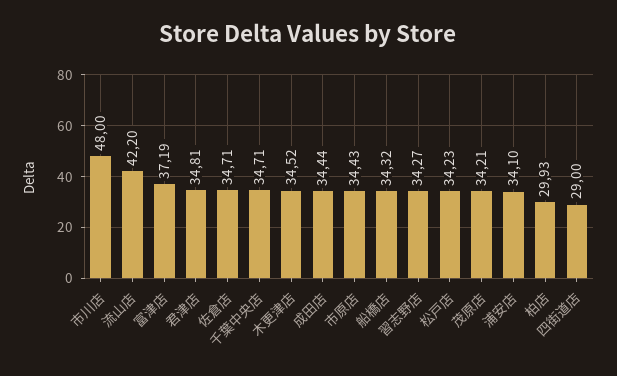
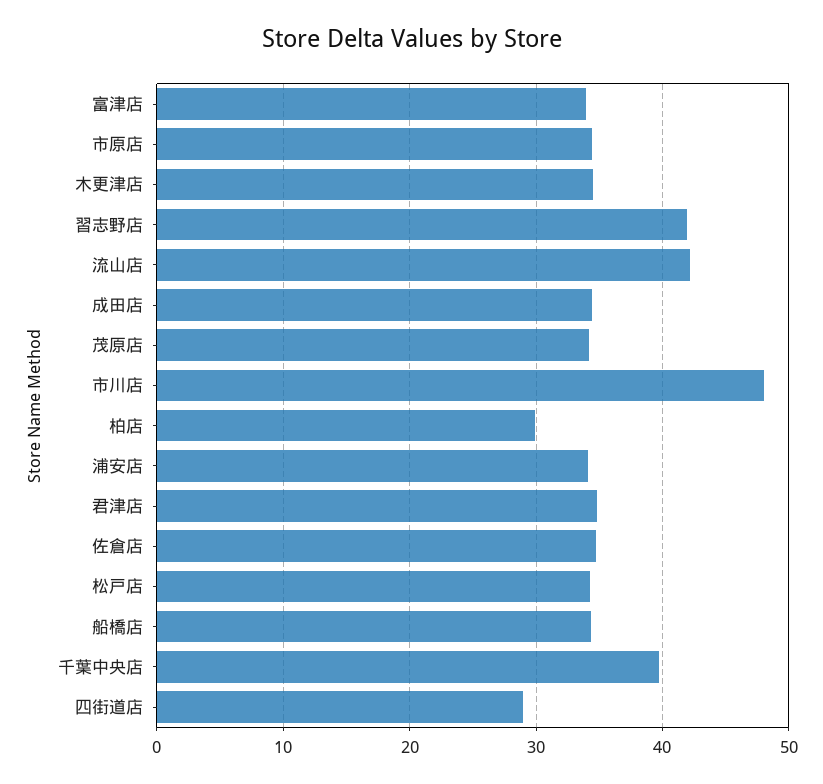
富津店: 37.19 -> 34
千葉中央店: 34.71 -> 40
習志野店: 34.27 -> 42

